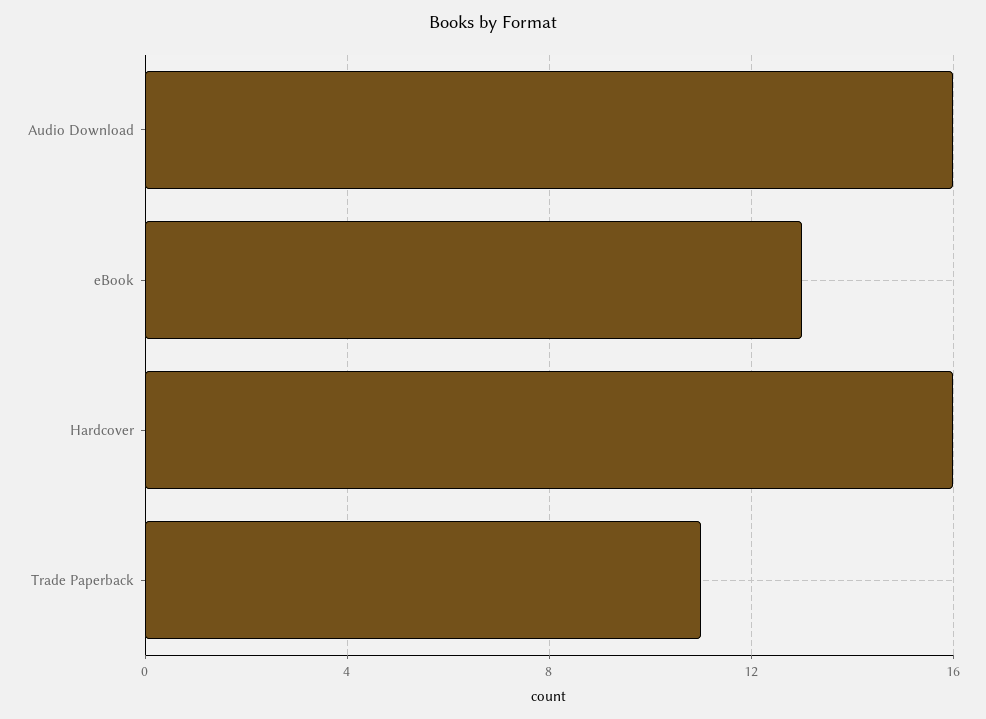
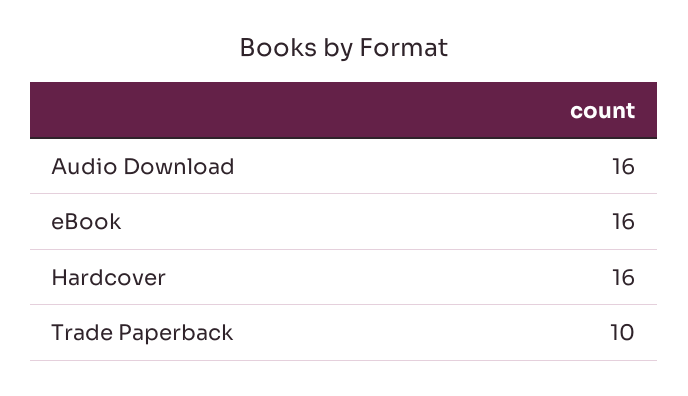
eBook: 13 -> 16
Trade Paperback: 11 -> 10

